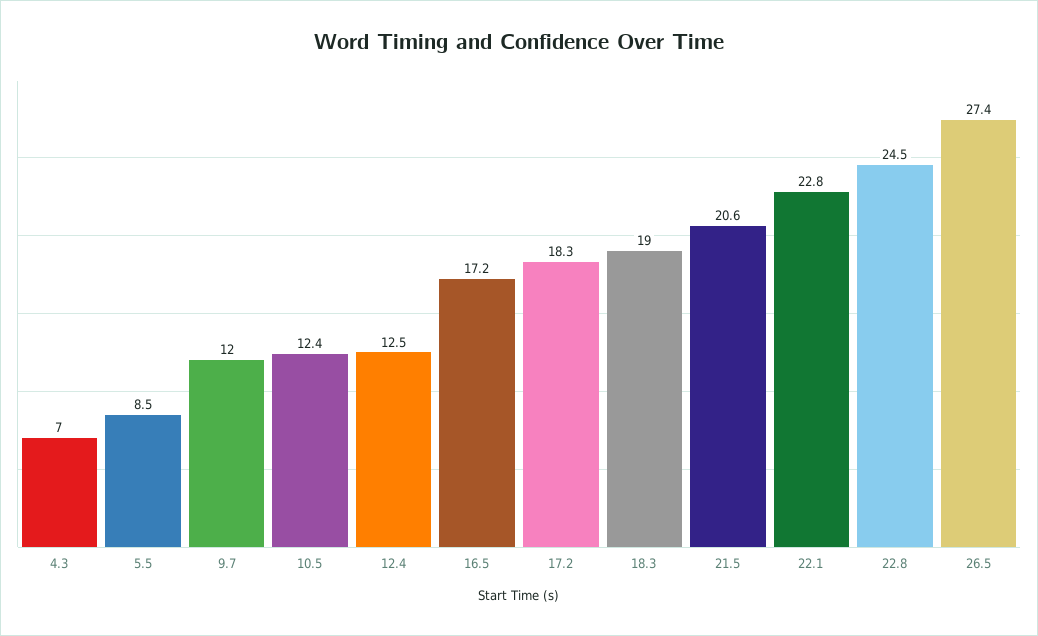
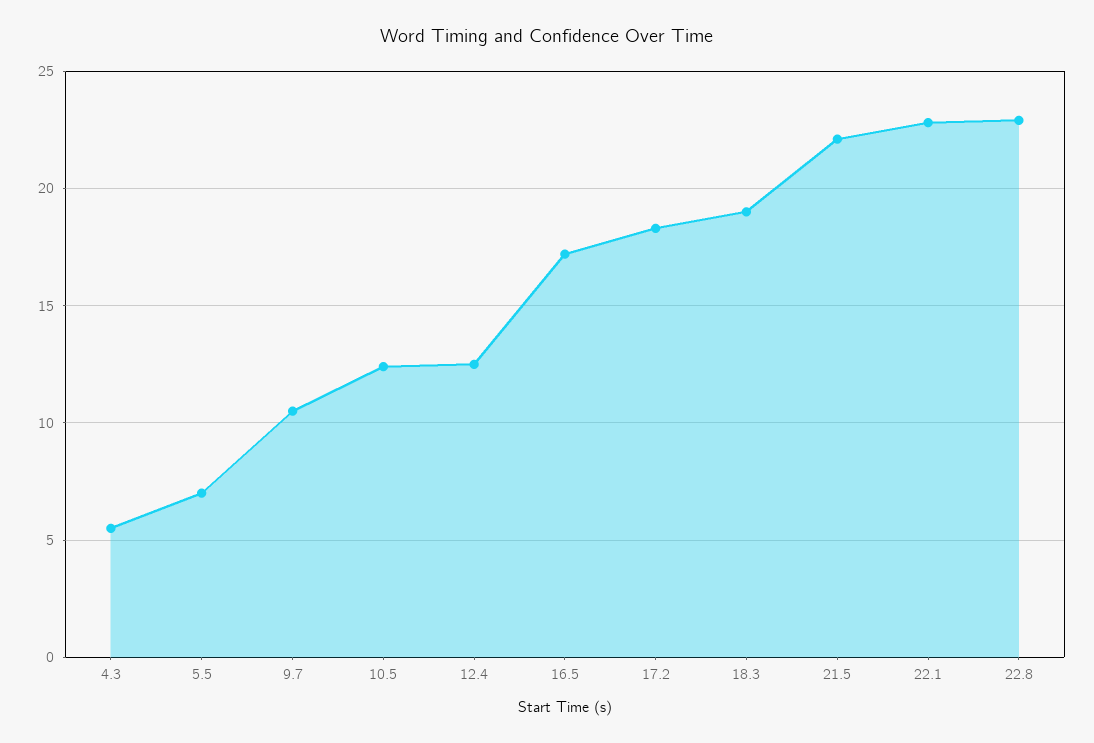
4.3: 7 -> 5.5
5.5: 8.5 -> 7
9.7: 12 -> 10.5
21.5: 20.6 -> 22
22.8: 24.5 -> 23
26.5: 27.4 -> none

